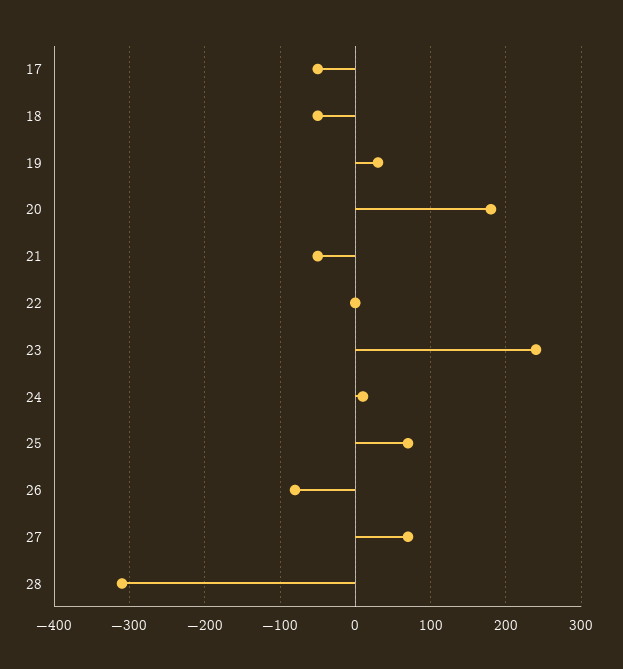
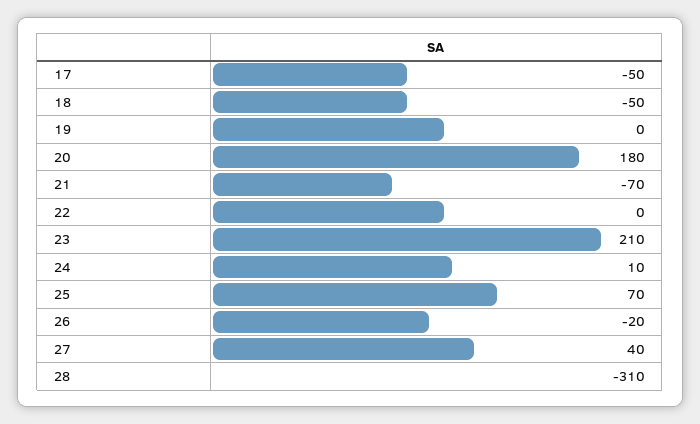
19: 30 -> 0
21: -50 -> -70
23: 240 -> 210
26: -80 -> -20
27: 70 -> 40

